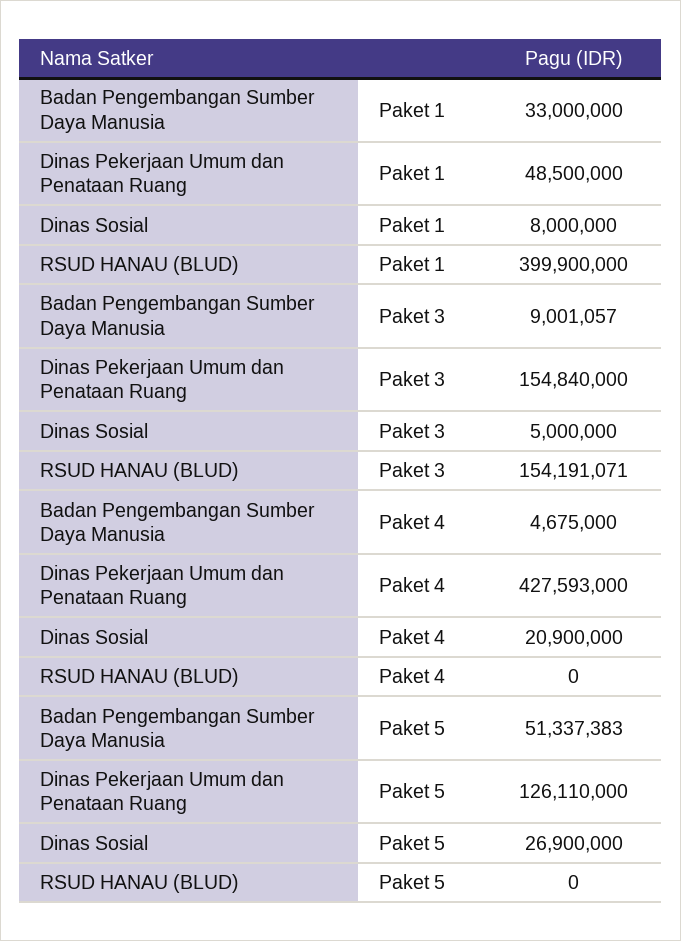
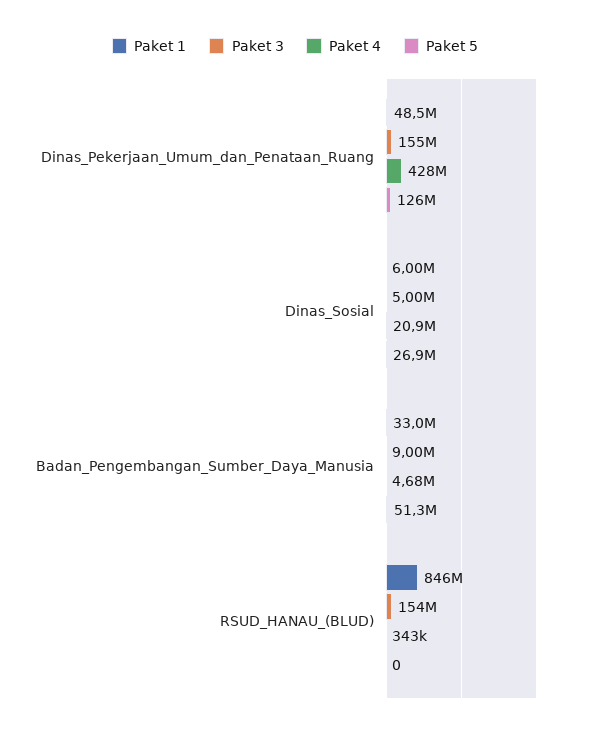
Paket 1, Dinas Sosial: 8000000 -> 6000000
Paket 1, RSUD HANAU (BLUD): 399900000 -> 846000000
Paket 4, RSUD HANAU (BLUD): 0 -> 343000

